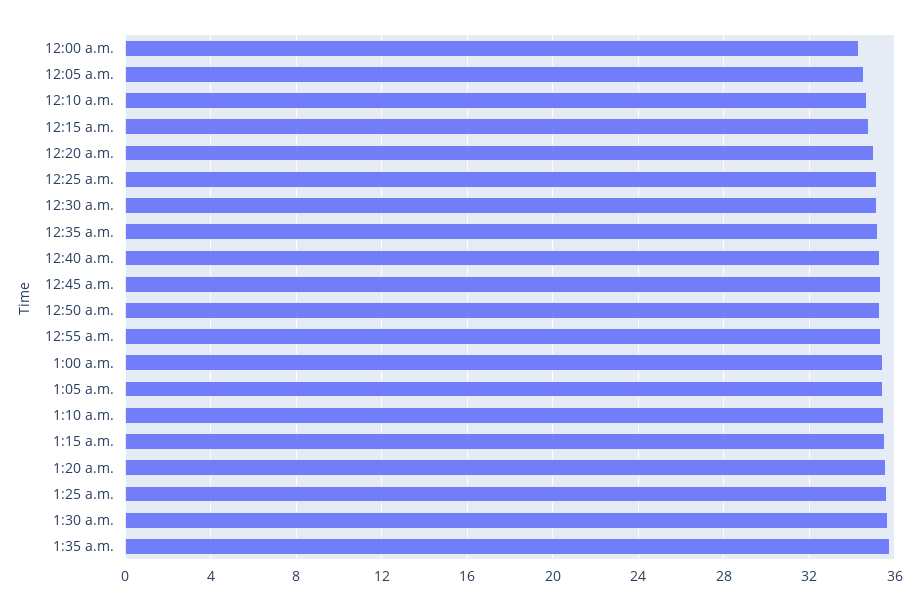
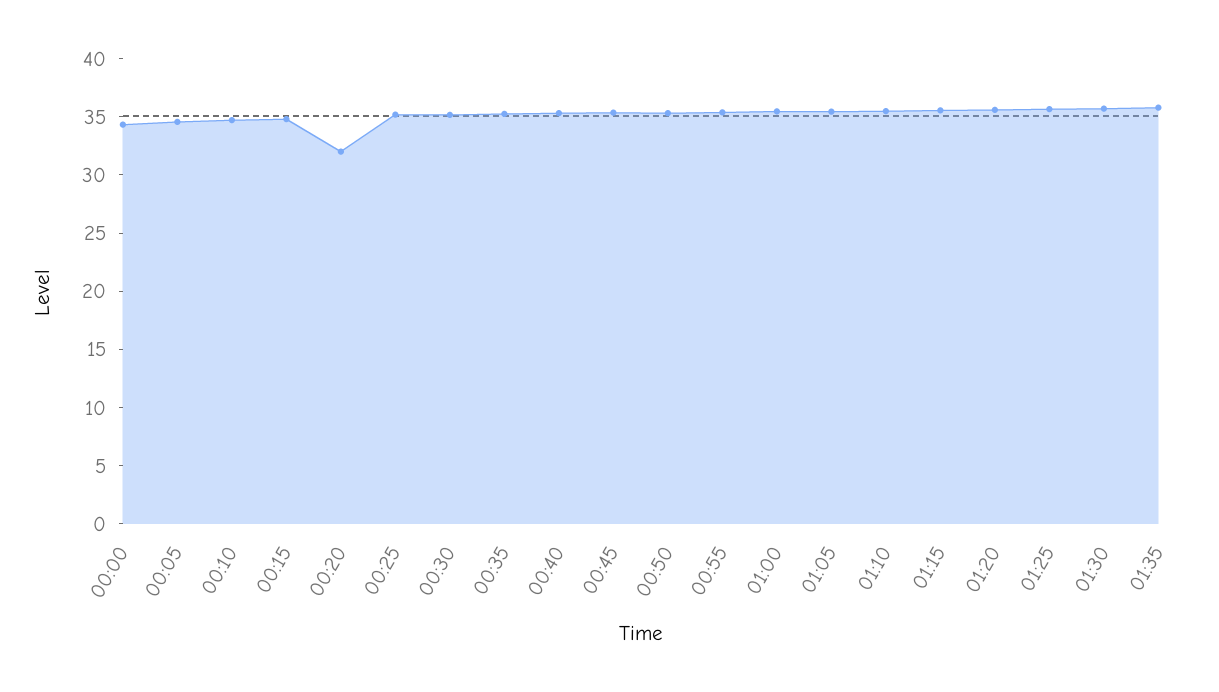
12:20 a.m.: 35 -> 32

